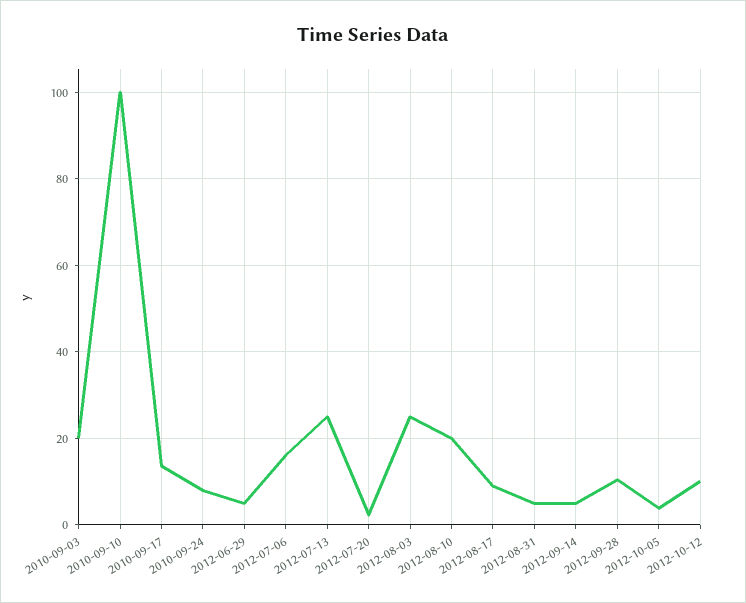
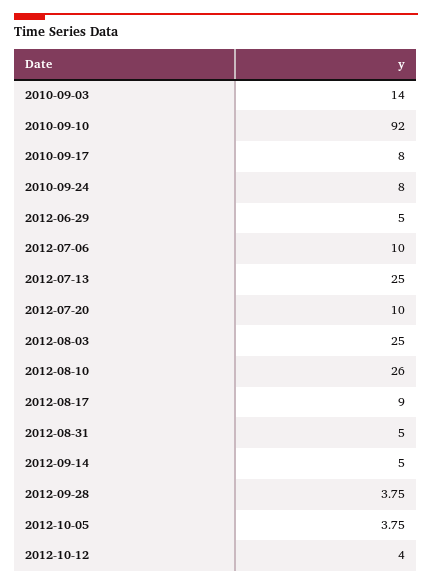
2010-09-03: 20 -> 14
2010-09-10: 100 -> 92
2010-09-17: 14 -> 8
2012-07-06: 16 -> 10
2012-07-20: 2 -> 10
2012-08-10: 20 -> 26
2012-09-28: 10 -> 3.75
2012-10-12: 10 -> 4

